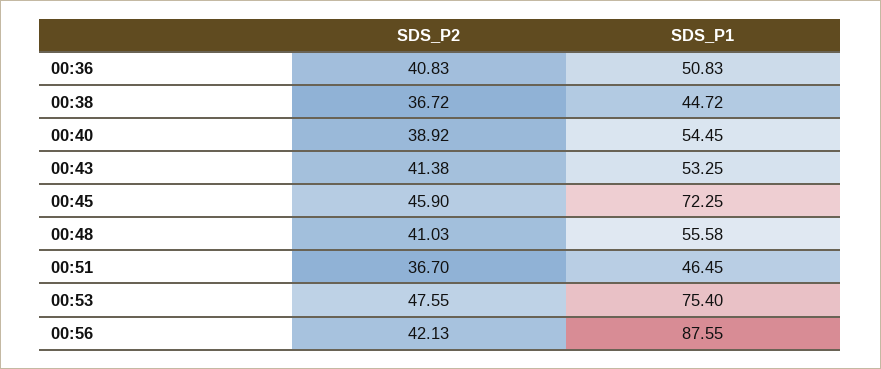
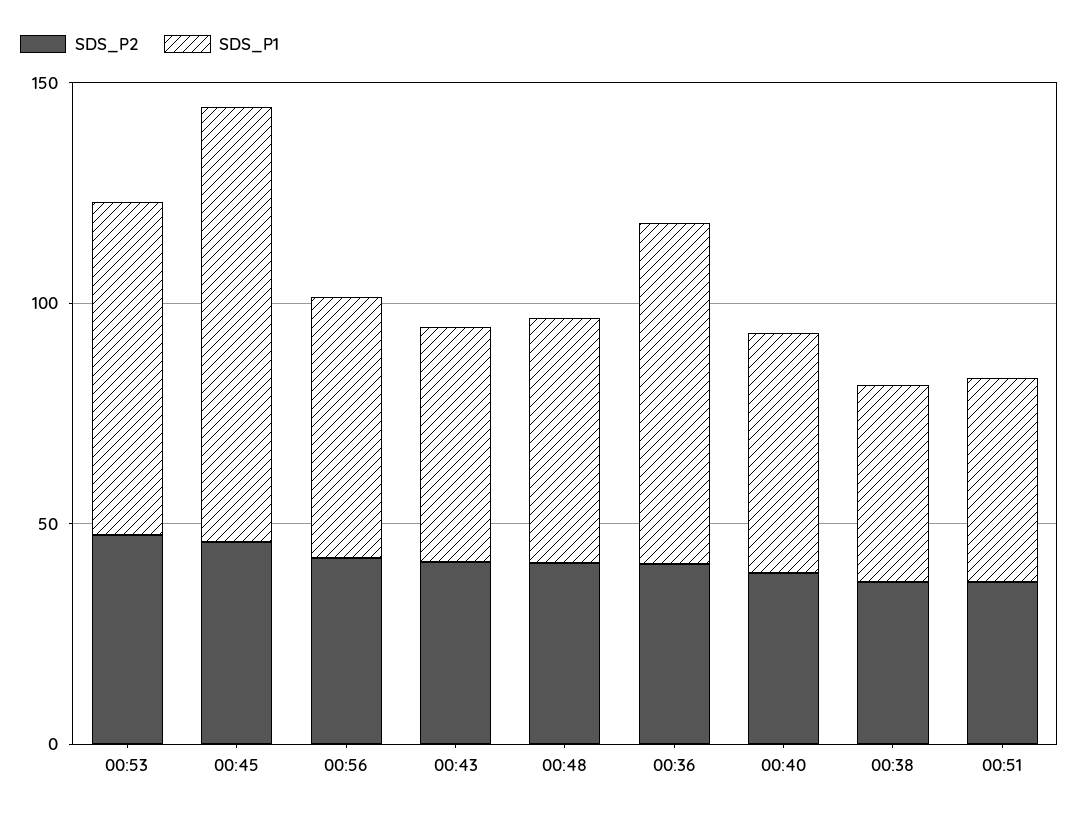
SDS_P1, 00:36: 50.83 -> 80
SDS_P1, 00:45: 72.25 -> 100
SDS_P1, 00:56: 87.55 -> 60

